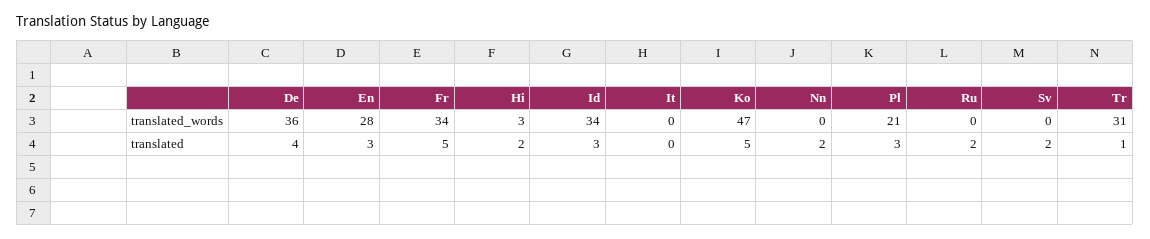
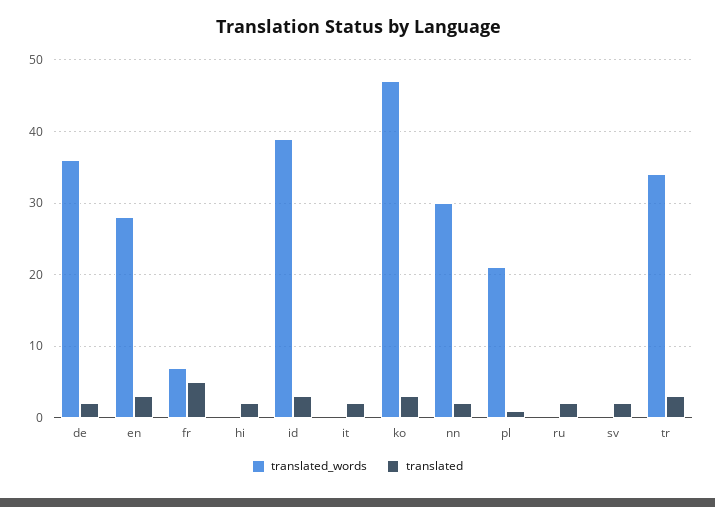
translated_words, Fr: 34 -> 7
translated_words, Hi: 3 -> 0
translated_words, Id: 34 -> 39
translated_words, Nn: 0 -> 30
translated_words, Tr: 31 -> 34
translated, De: 4 -> 2
translated, It: 0 -> 2
translated, Ko: 5 -> 3
translated, Pl: 3 -> 1
translated, Tr: 1 -> 3

